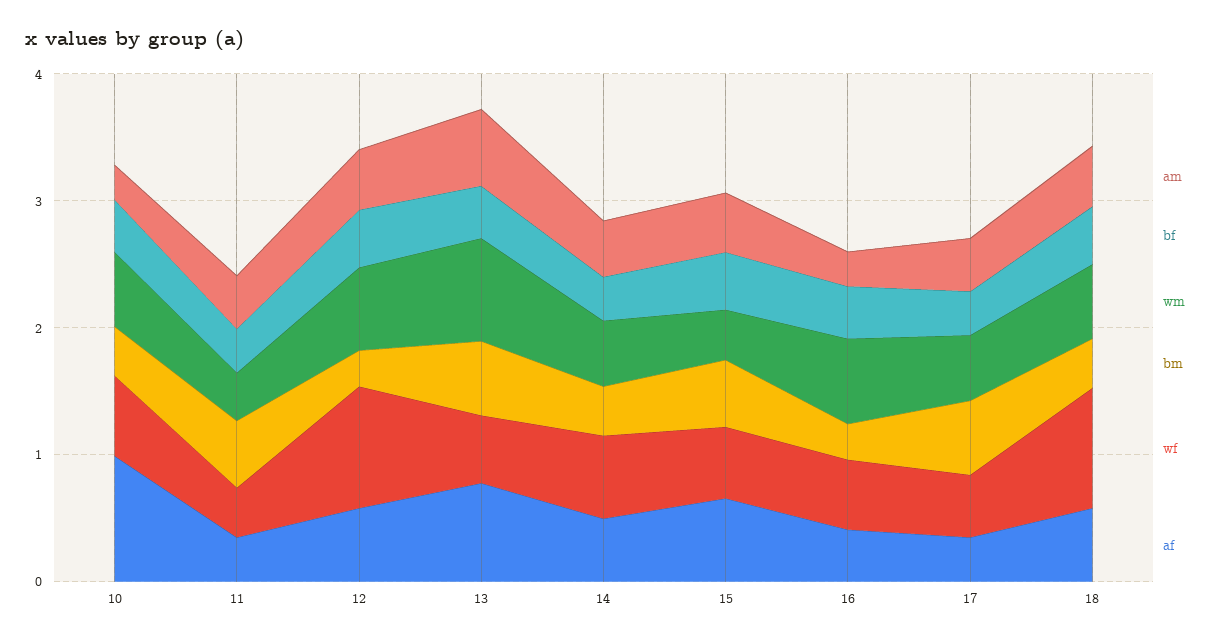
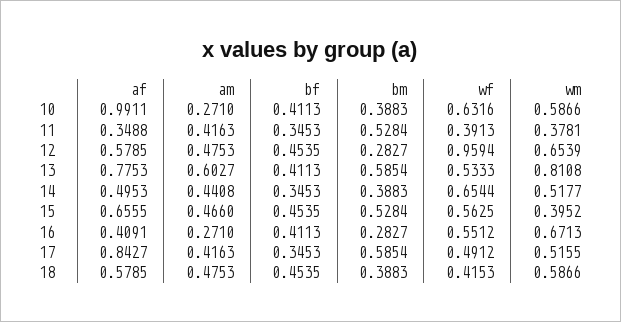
af, 17: 0.4 -> 0.8427
wf, 18: 1 -> 0.4153

